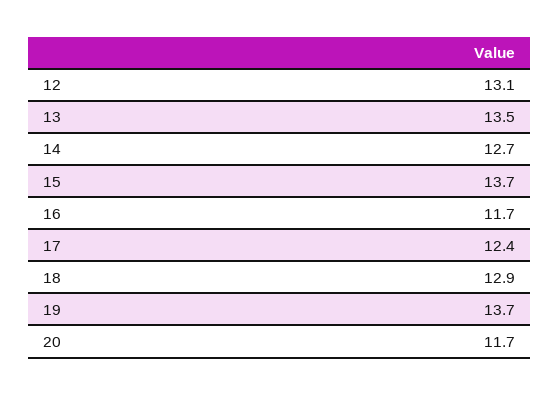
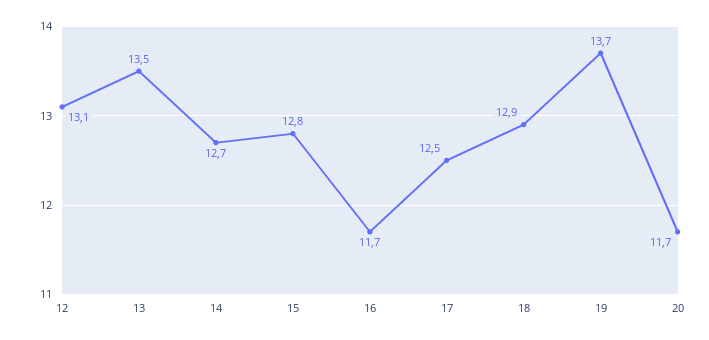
15: 13.7 -> 12.8
17: 12.4 -> 12.5

